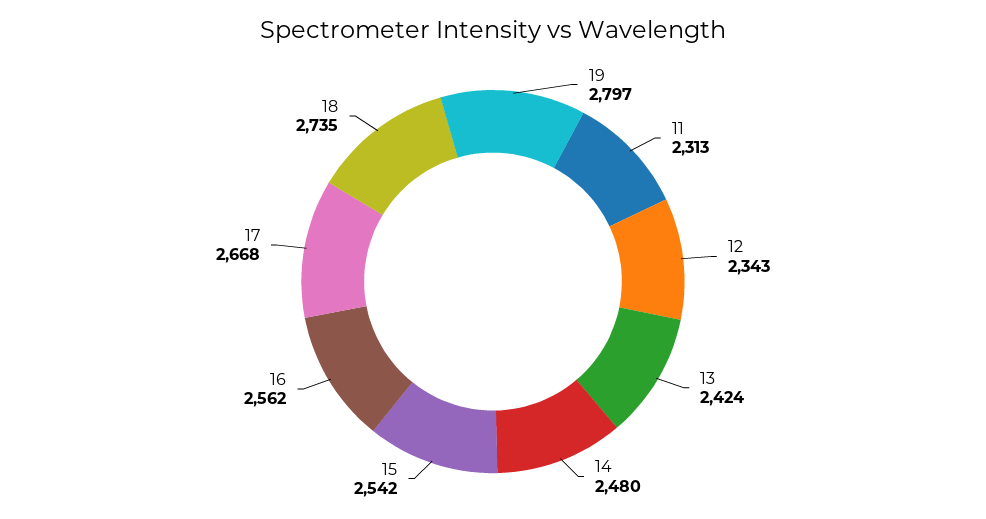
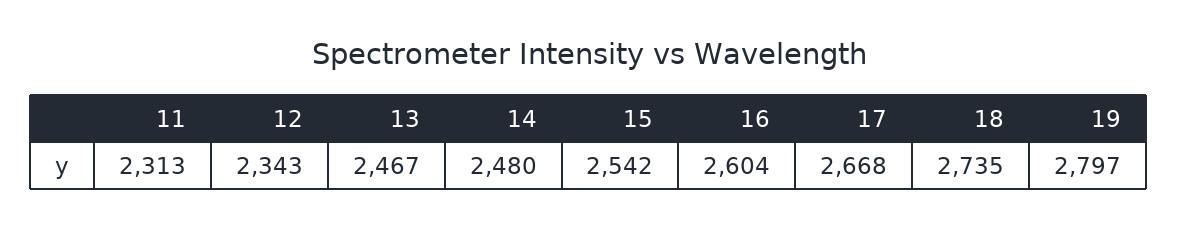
13: 2424 -> 2467
16: 2562 -> 2604

